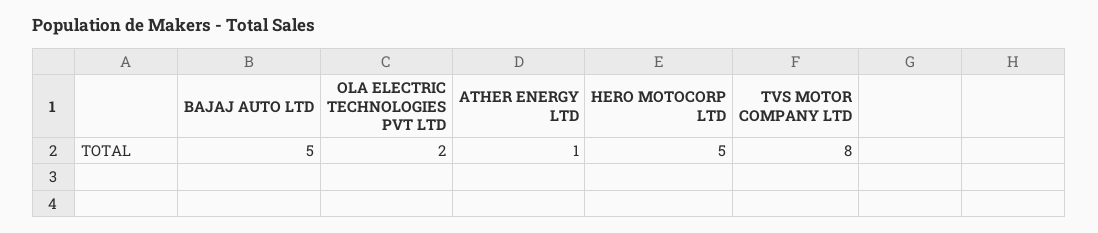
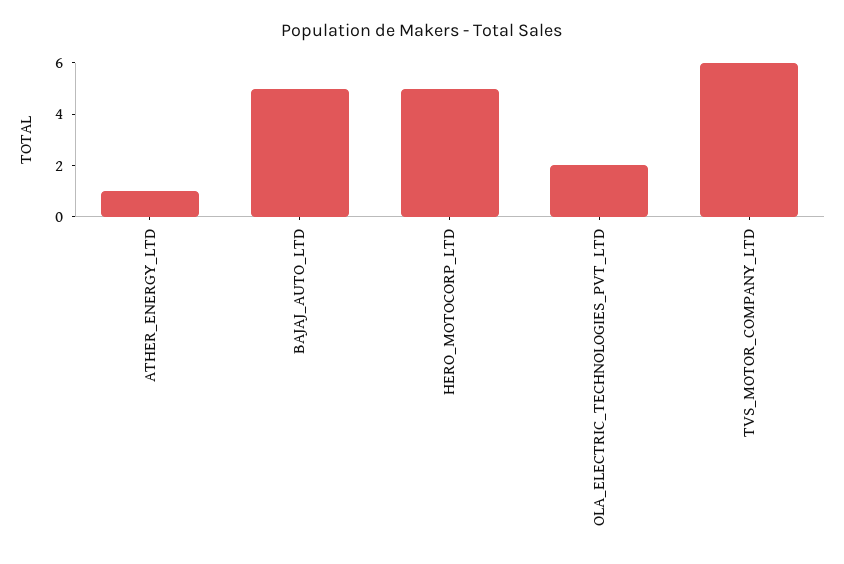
TVS MOTOR COMPANY LTD: 8 -> 6

